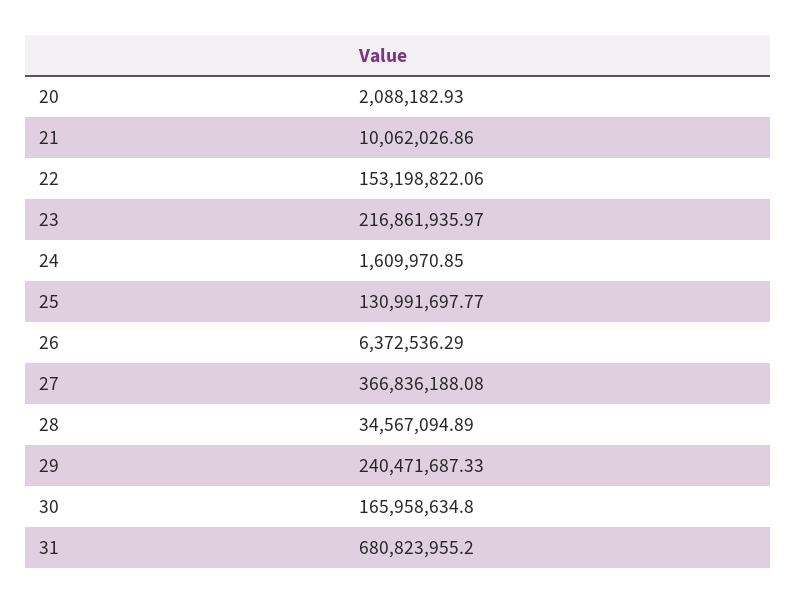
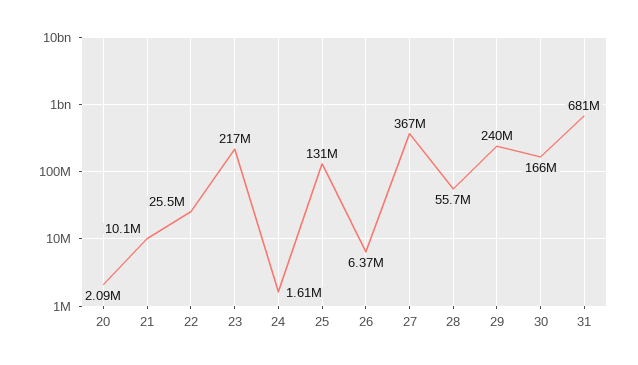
22: 153198822.06 -> 25500000
28: 34567094.89 -> 55700000

